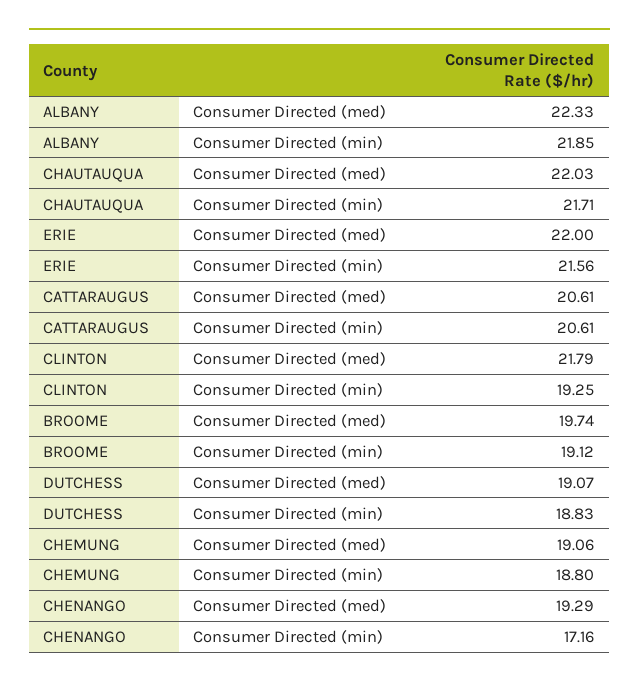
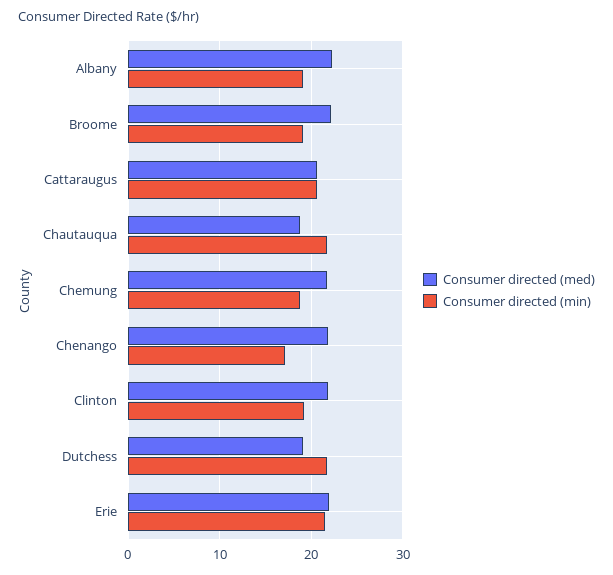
Consumer Directed (min), ALBANY: 21.85 -> 19
Consumer Directed (med), CHAUTAUQUA: 22.03 -> 19
Consumer Directed (med), BROOME: 19.74 -> 22
Consumer Directed (min), DUTCHESS: 18.83 -> 22
Consumer Directed (med), CHEMUNG: 19.06 -> 22
Consumer Directed (med), CHENANGO: 19.29 -> 22

